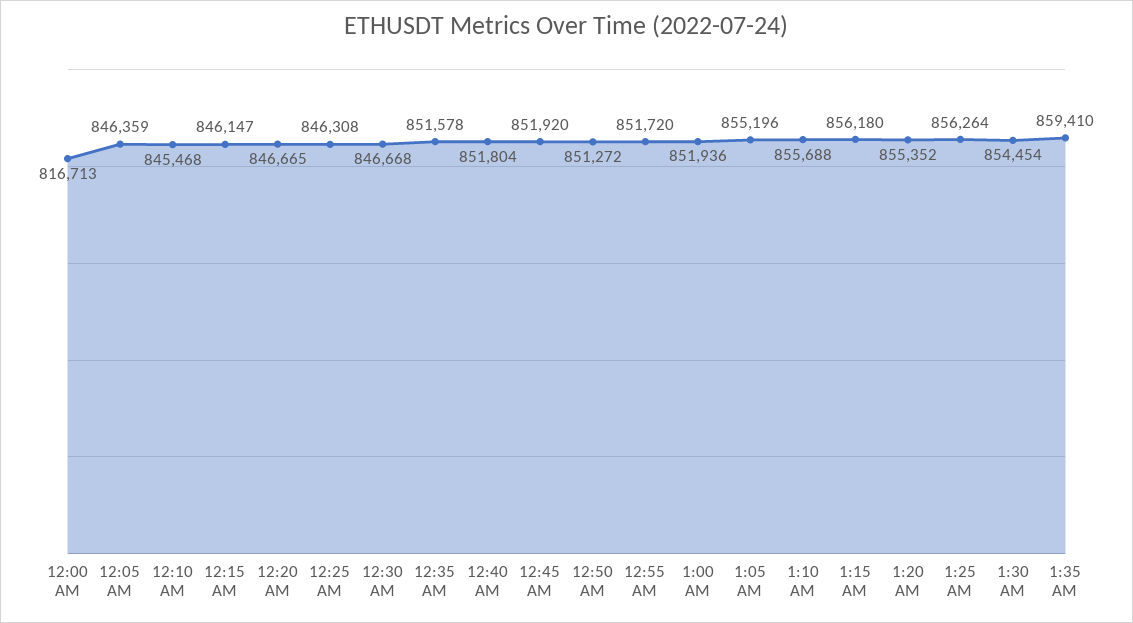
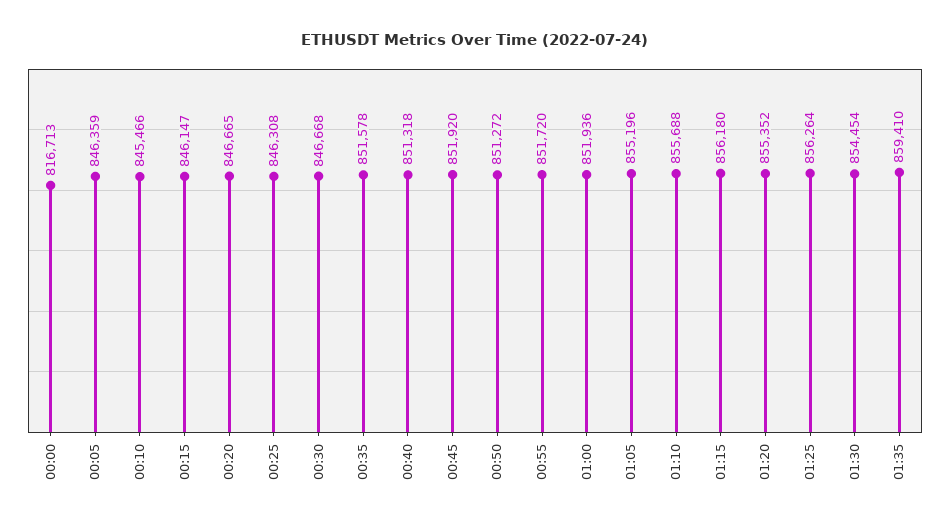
12:10 AM: 845468 -> 845466
12:40 AM: 851804 -> 851318

